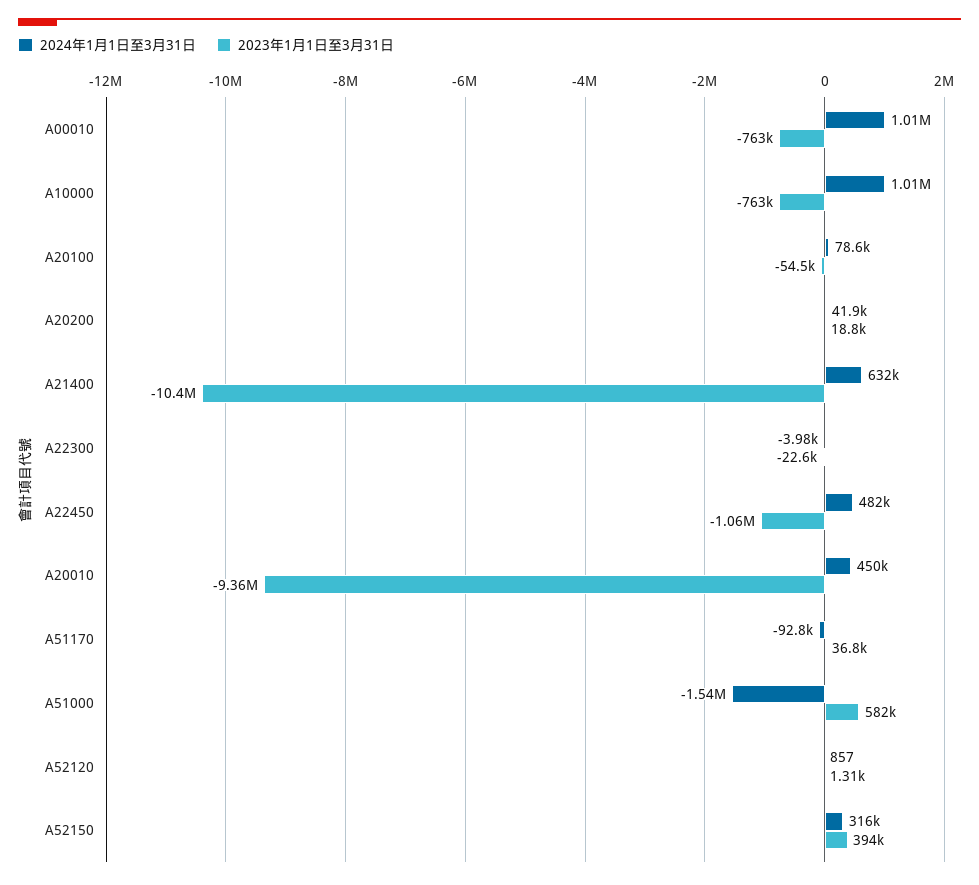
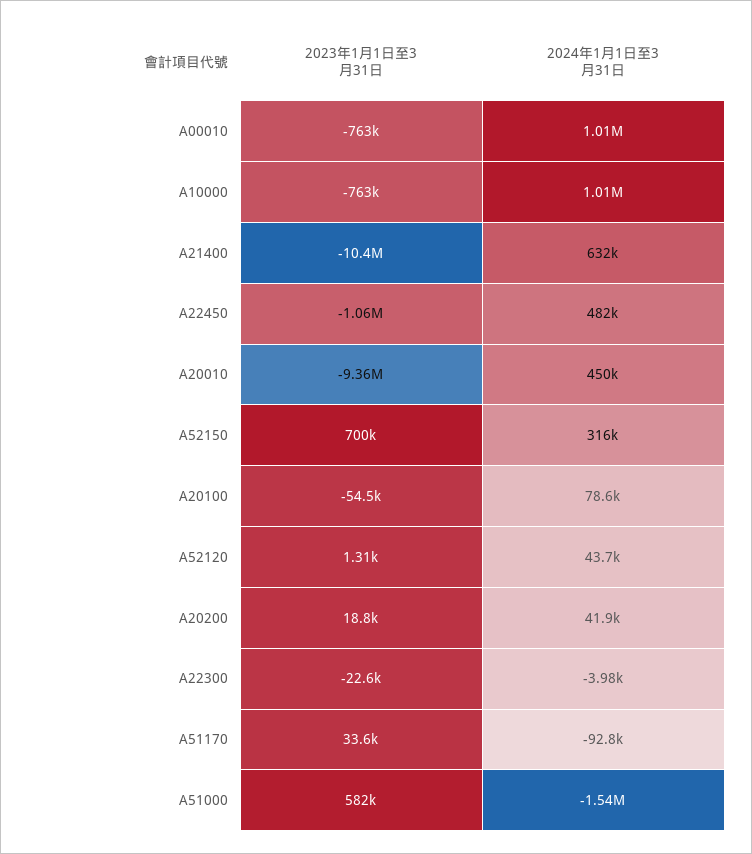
2023年1月1日至3月31日, A51170: 36800 -> 33600
2024年1月1日至3月31日, A52120: 857 -> 43700
2023年1月1日至3月31日, A52150: 394000 -> 700000

